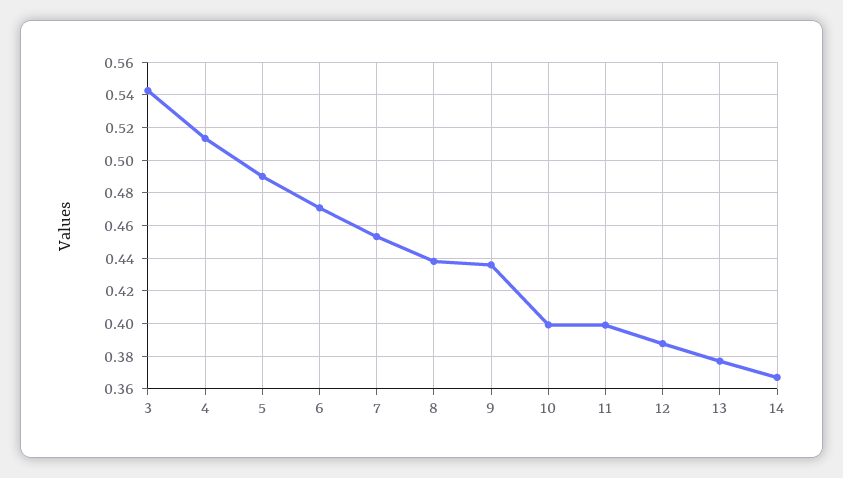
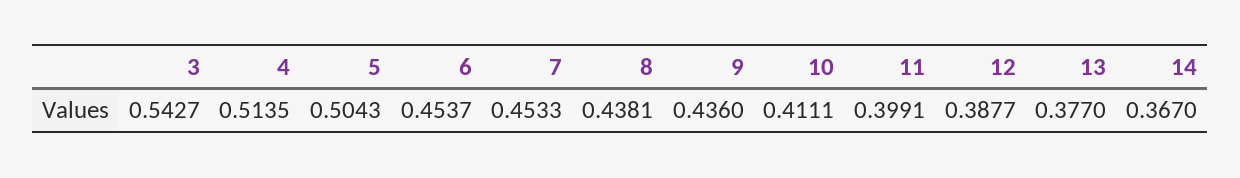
5: 0.49 -> 0.5043
6: 0.47 -> 0.4537
10: 0.4 -> 0.4111

